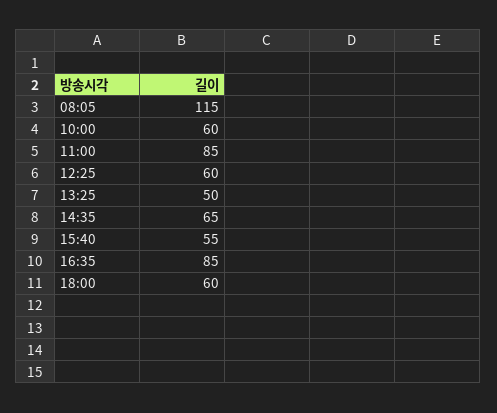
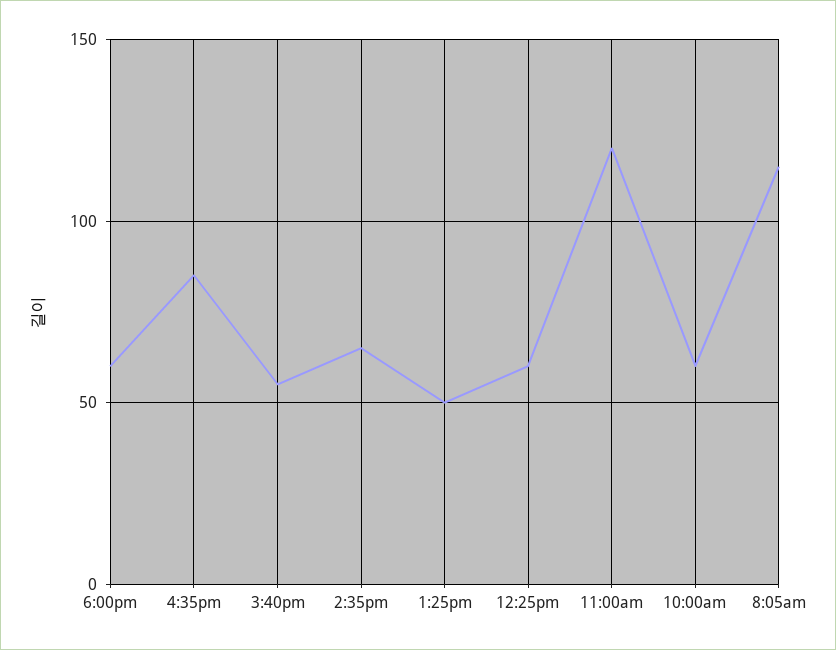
11:00: 85 -> 120

